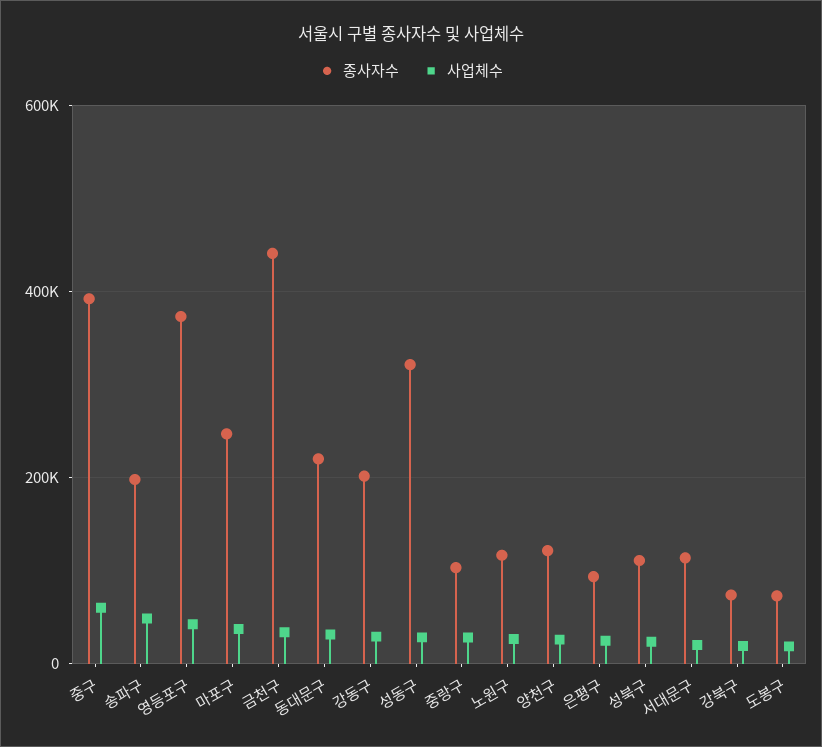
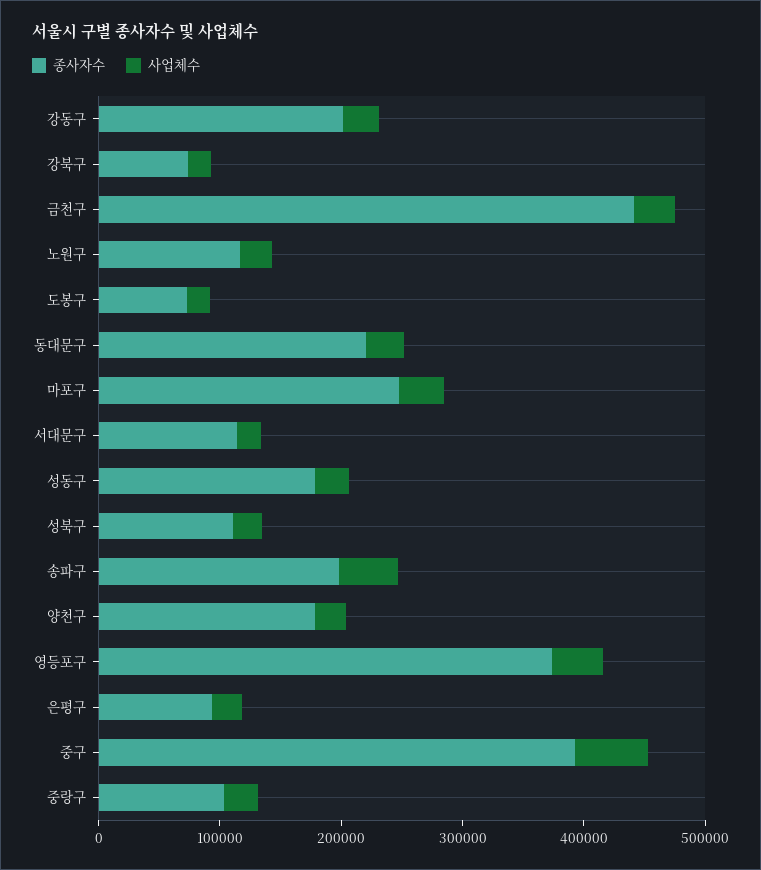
종사자수, 성동구: 320000 -> 180000
종사자수, 양천구: 120000 -> 180000

